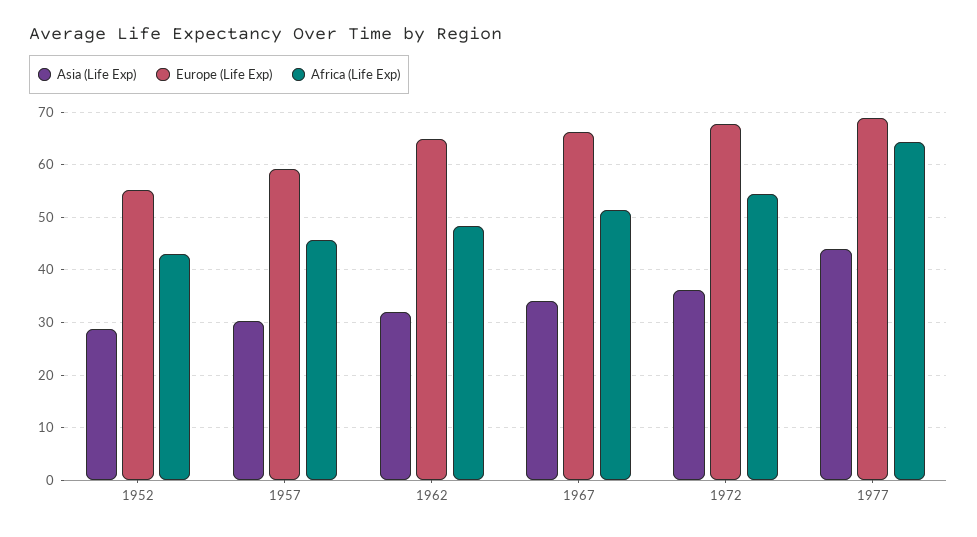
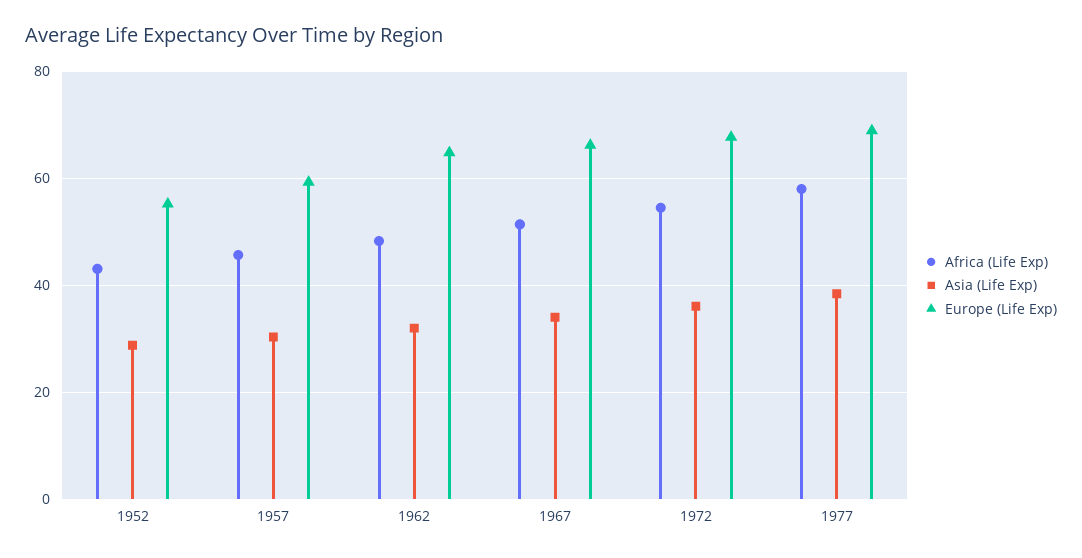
Asia (Life Exp), 1977: 44 -> 38
Africa (Life Exp), 1977: 64 -> 58

